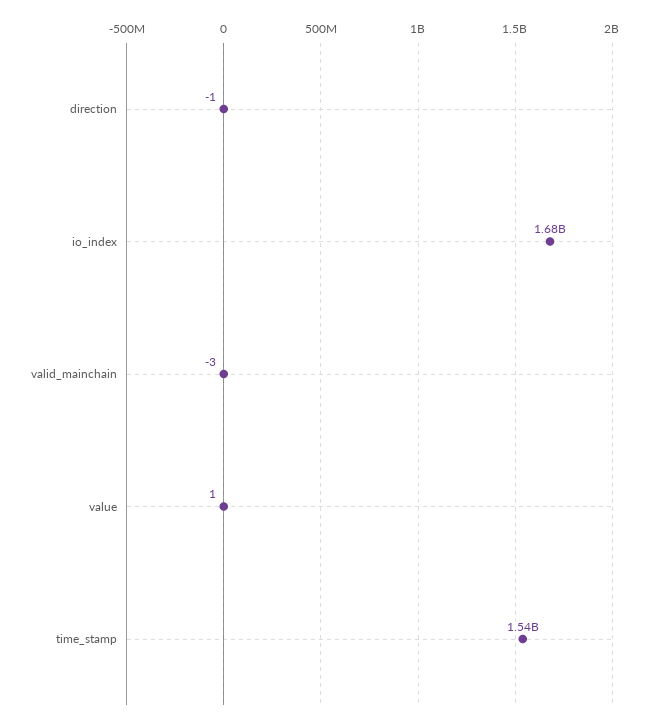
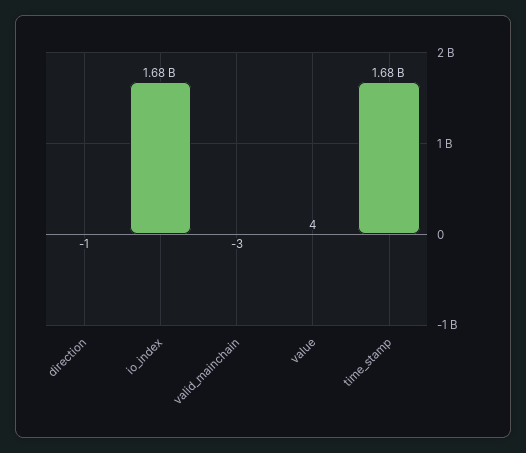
value: 1 -> 4
time_stamp: 1540000000 -> 1680000000

